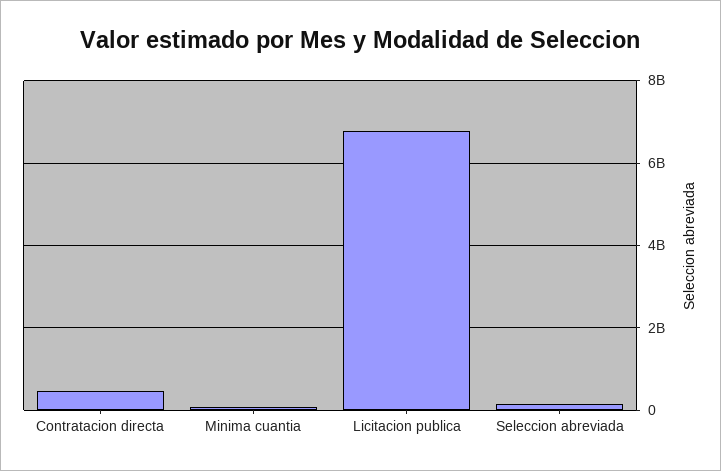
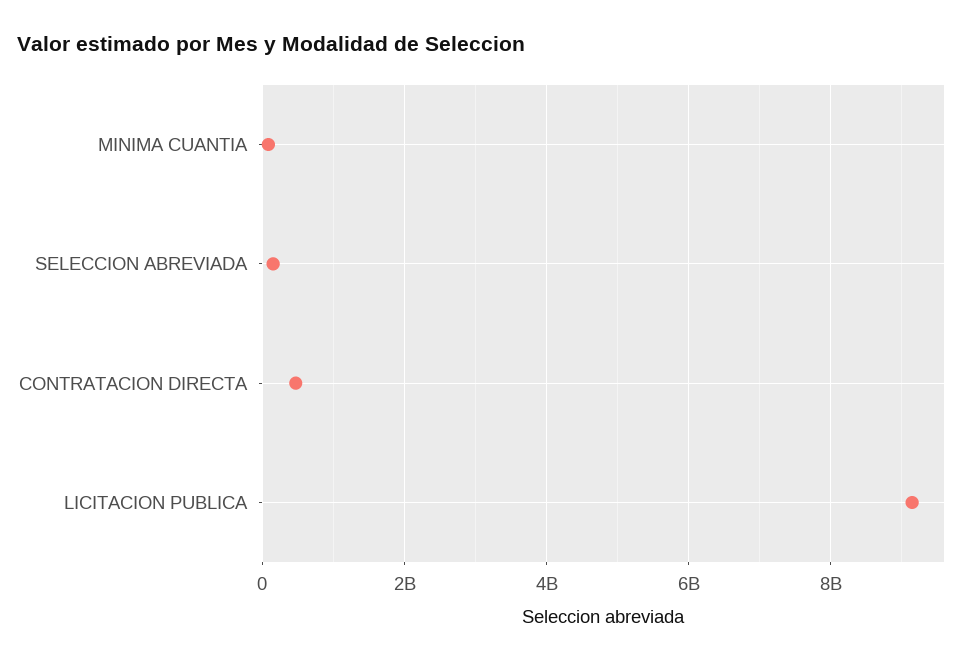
Licitacion publica: 6800000000 -> 9200000000

